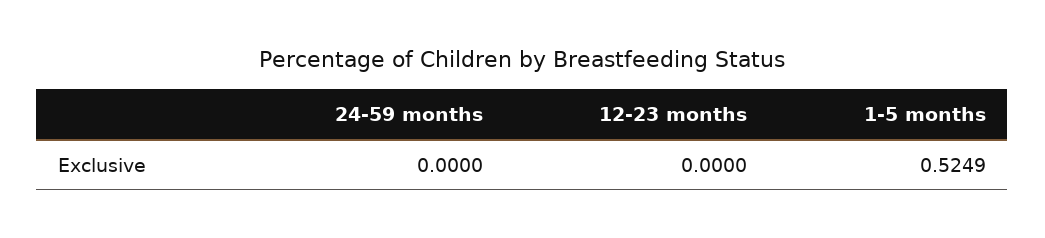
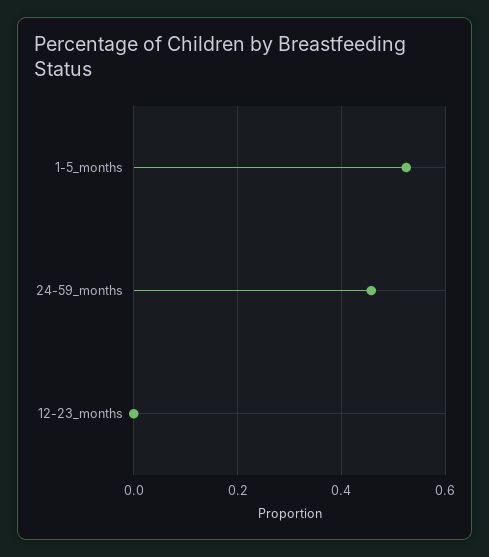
24-59 months: 0 -> 0.46

